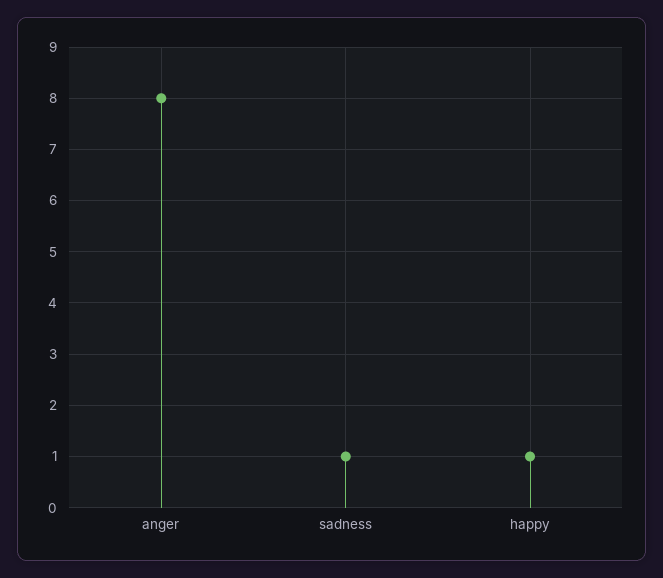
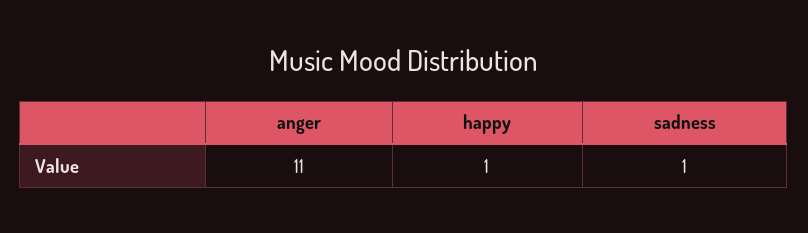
anger: 8 -> 11

